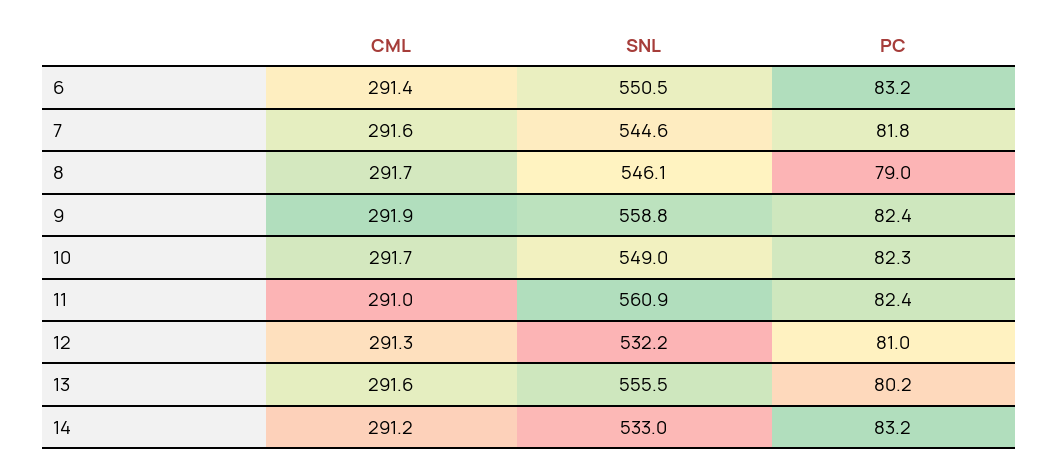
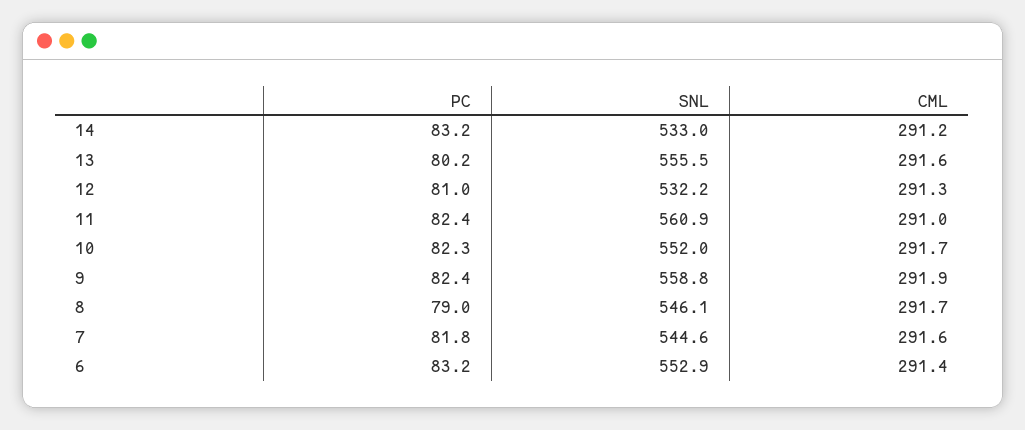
SNL, 6: 550.5 -> 552.9
SNL, 10: 549 -> 552

